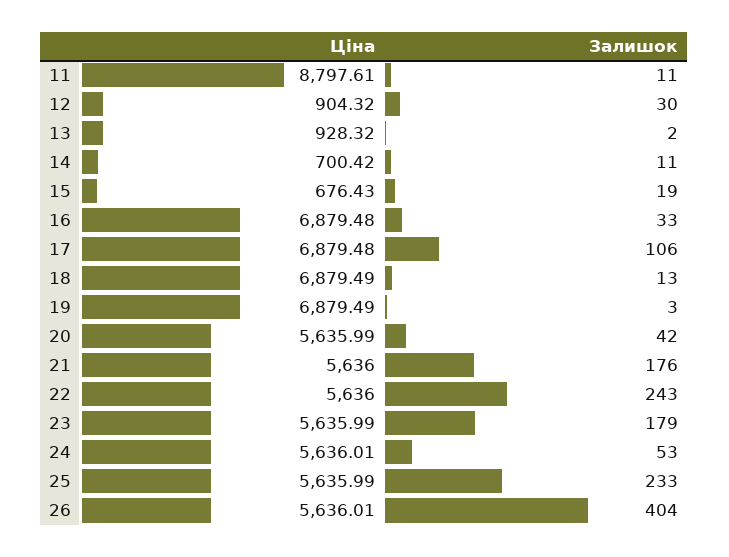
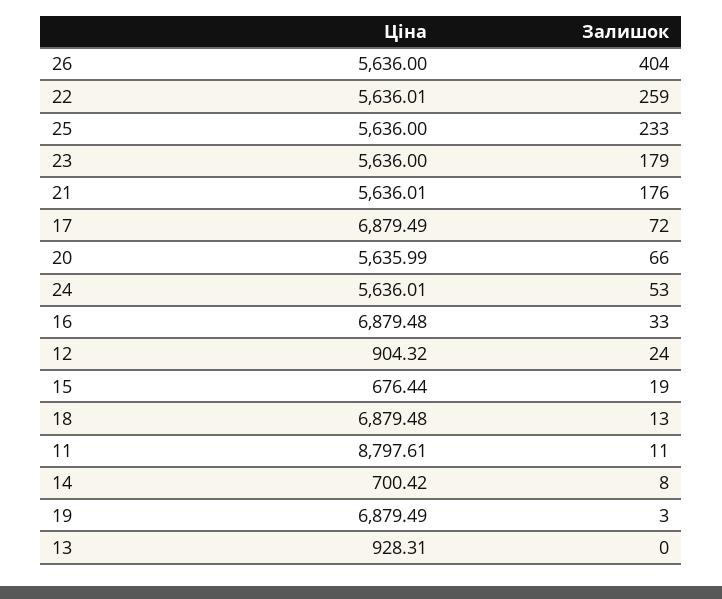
Залишок, 12: 30 -> 24
Ціна, 13: 928.32 -> 928.31
Залишок, 13: 2 -> 0
Залишок, 14: 11 -> 8
Ціна, 15: 676.43 -> 676.44
Ціна, 17: 6879.48 -> 6879.49
Залишок, 17: 106 -> 72
Ціна, 18: 6879.49 -> 6879.48
Залишок, 20: 42 -> 66
Ціна, 21: 5636 -> 5636.01
Ціна, 22: 5636 -> 5636.01
Залишок, 22: 243 -> 259
Ціна, 23: 5635.99 -> 5636
Ціна, 25: 5635.99 -> 5636
Ціна, 26: 5636.01 -> 5636

